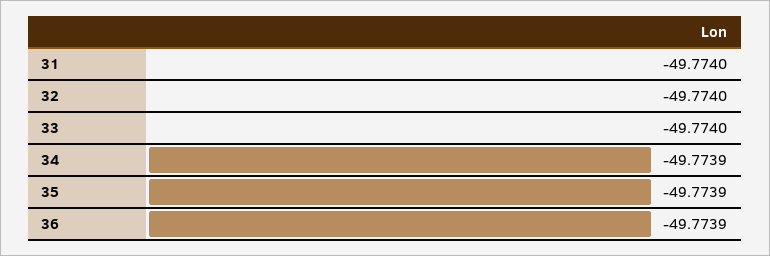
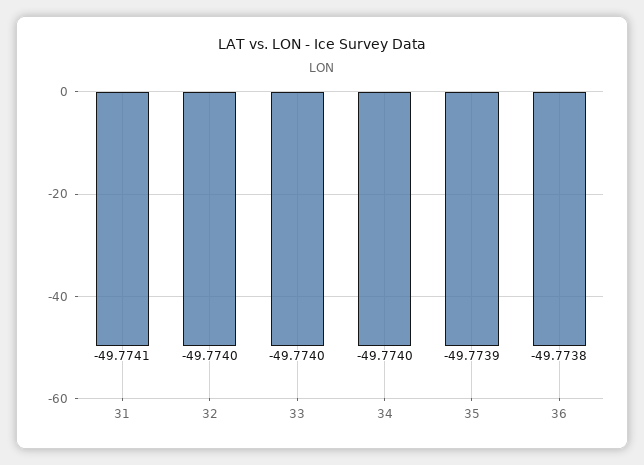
31: -49.774 -> -49.7741
34: -49.7739 -> -49.774
36: -49.7739 -> -49.7738

